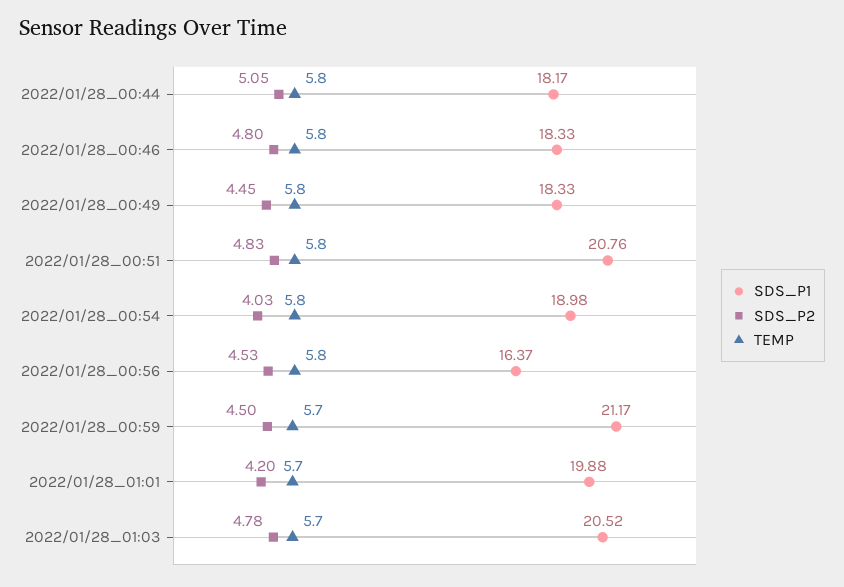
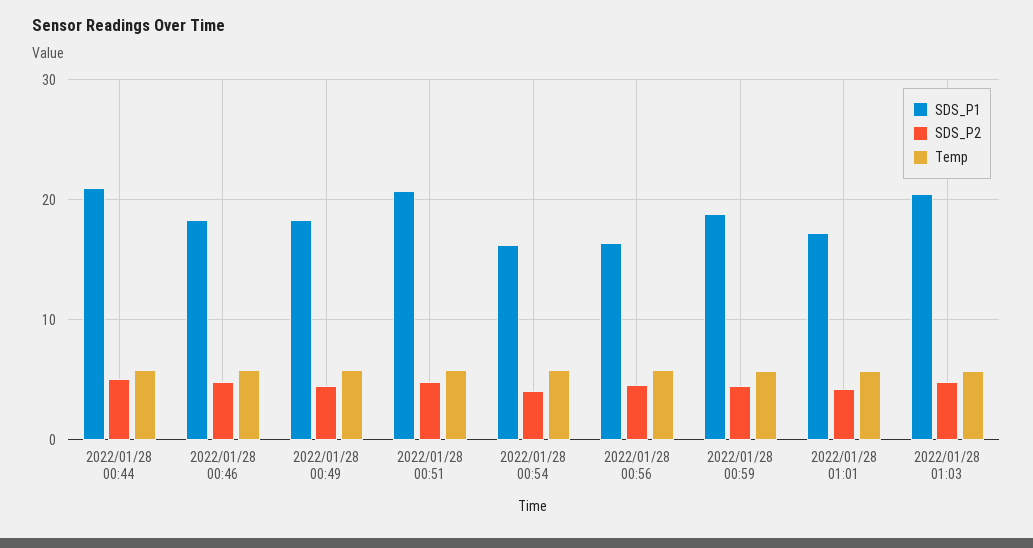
SDS_P1, 2022/01/28_00:44: 18.17 -> 21
SDS_P1, 2022/01/28_00:54: 18.98 -> 16
SDS_P1, 2022/01/28_00:59: 21.17 -> 19
SDS_P1, 2022/01/28_01:01: 19.88 -> 17

